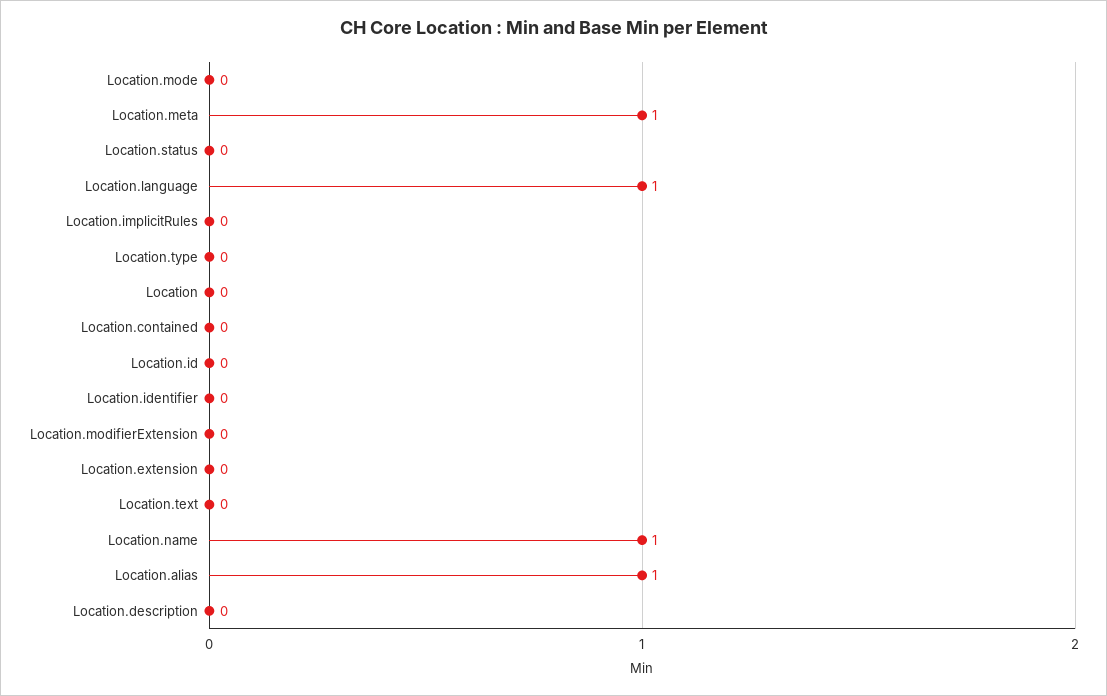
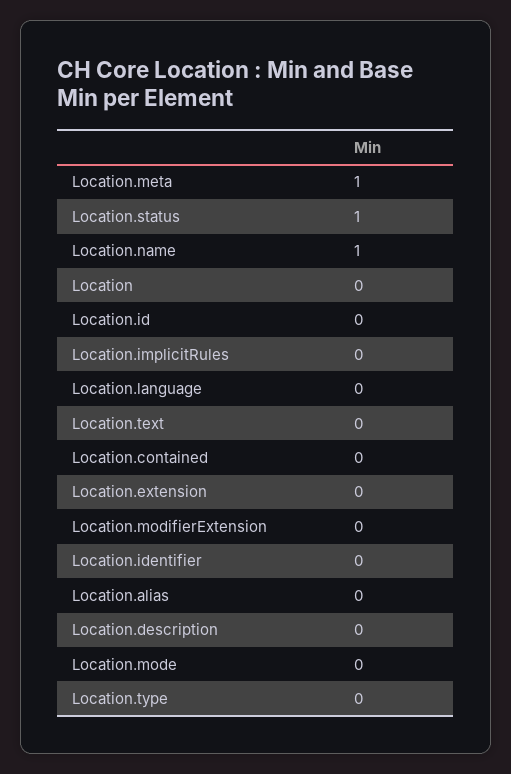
Location.status: 0 -> 1
Location.language: 1 -> 0
Location.alias: 1 -> 0

